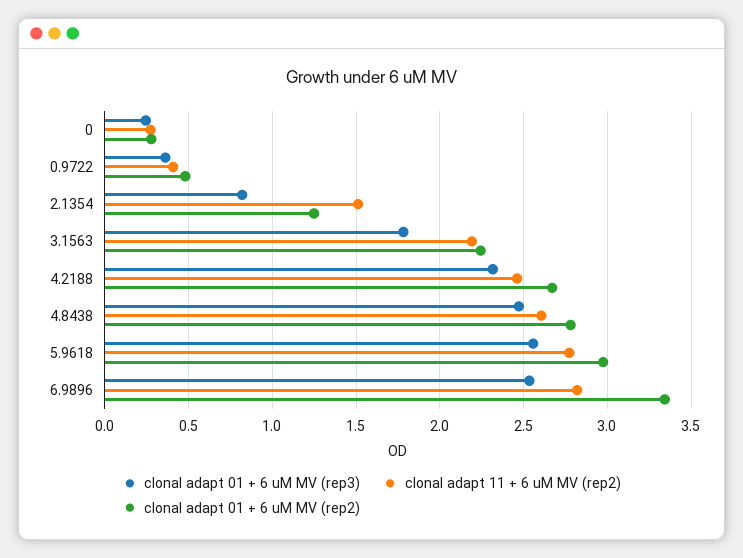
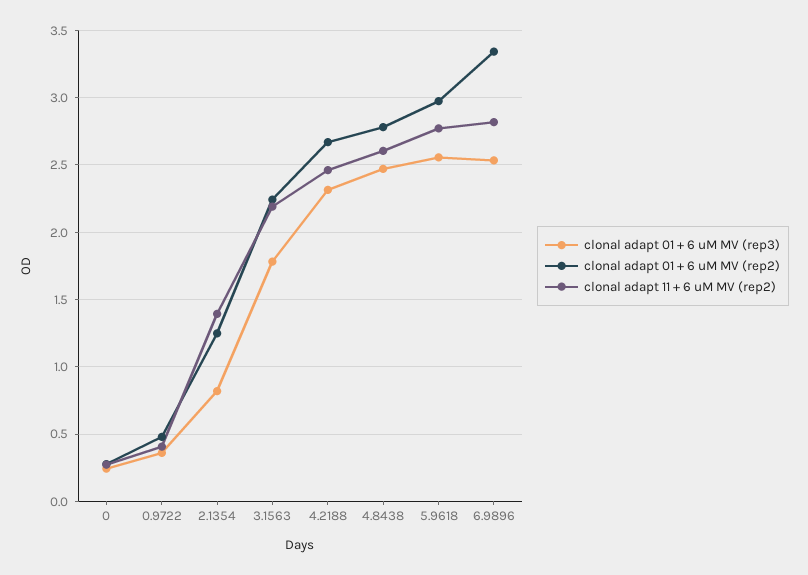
clonal adapt 11 + 6 uM MV (rep2), 2.1354: 1.5 -> 1.4

